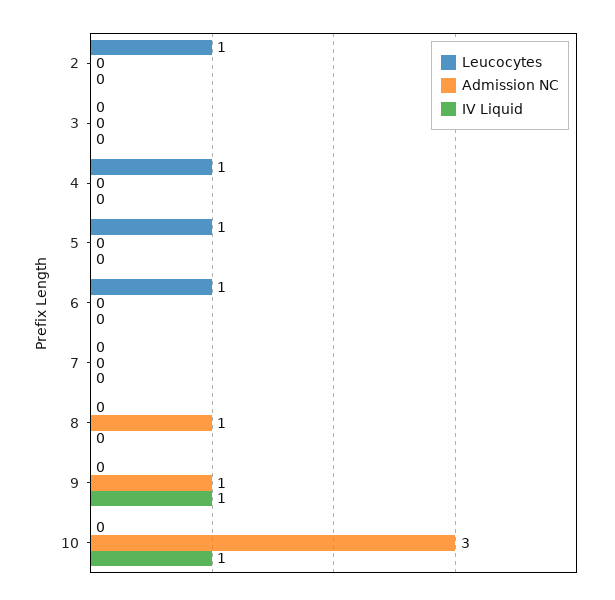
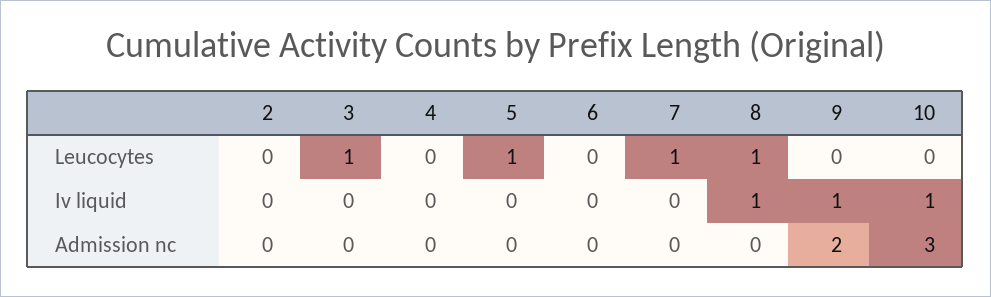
Leucocytes, 2: 1 -> 0
Leucocytes, 3: 0 -> 1
Leucocytes, 4: 1 -> 0
Leucocytes, 6: 1 -> 0
Leucocytes, 7: 0 -> 1
Leucocytes, 8: 0 -> 1
Admission NC, 8: 1 -> 0
IV Liquid, 8: 0 -> 1
Admission NC, 9: 1 -> 2

